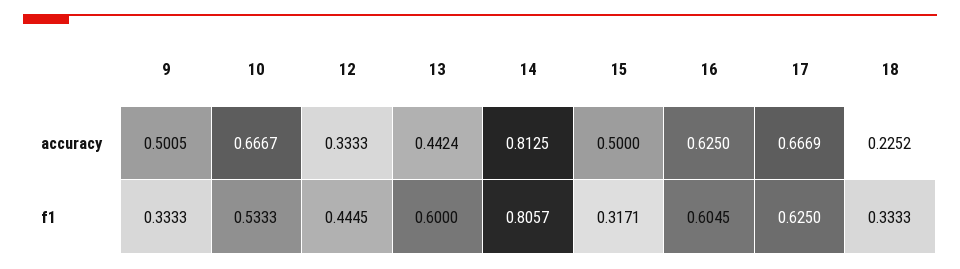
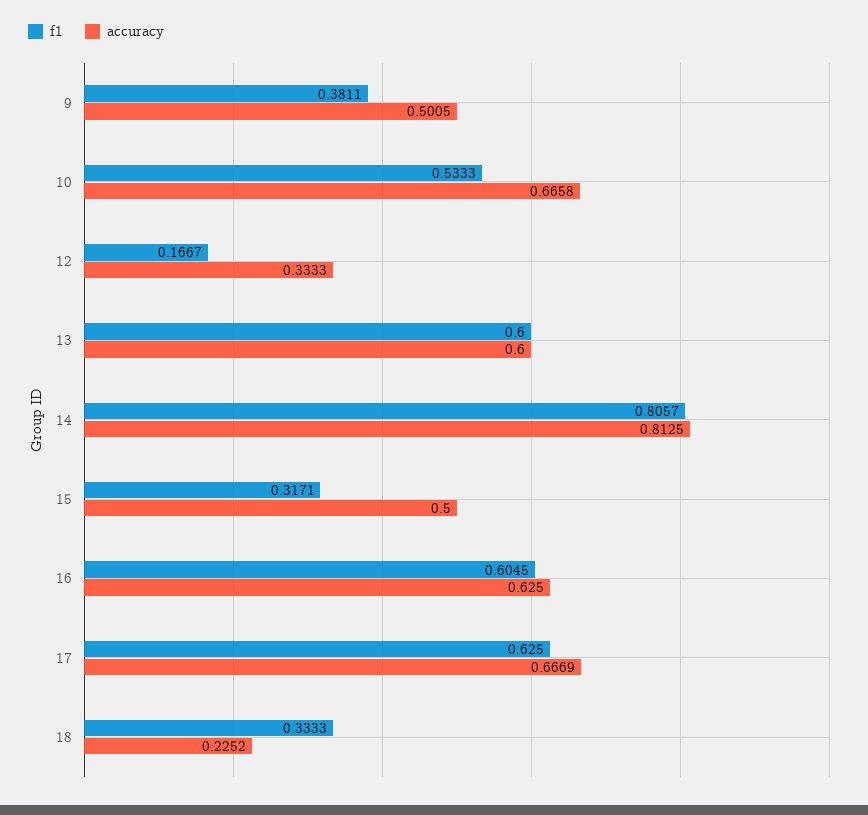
accuracy, 10: 0.6667 -> 0.6658
accuracy, 13: 0.4424 -> 0.6
f1, 9: 0.3333 -> 0.3811
f1, 12: 0.4445 -> 0.1667

